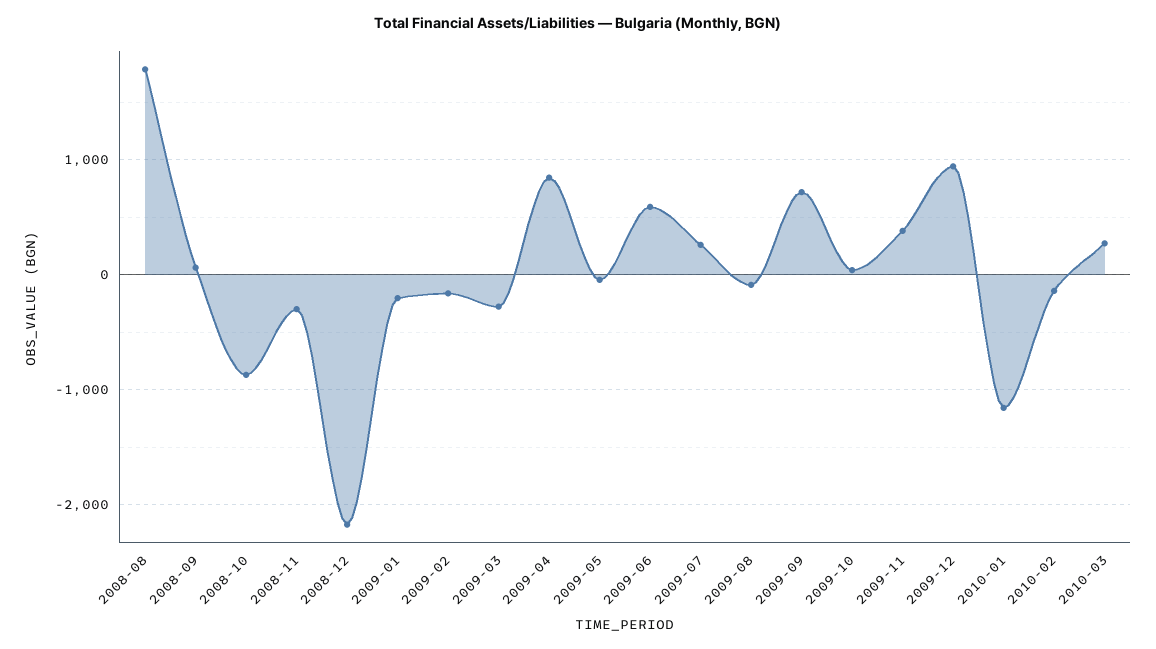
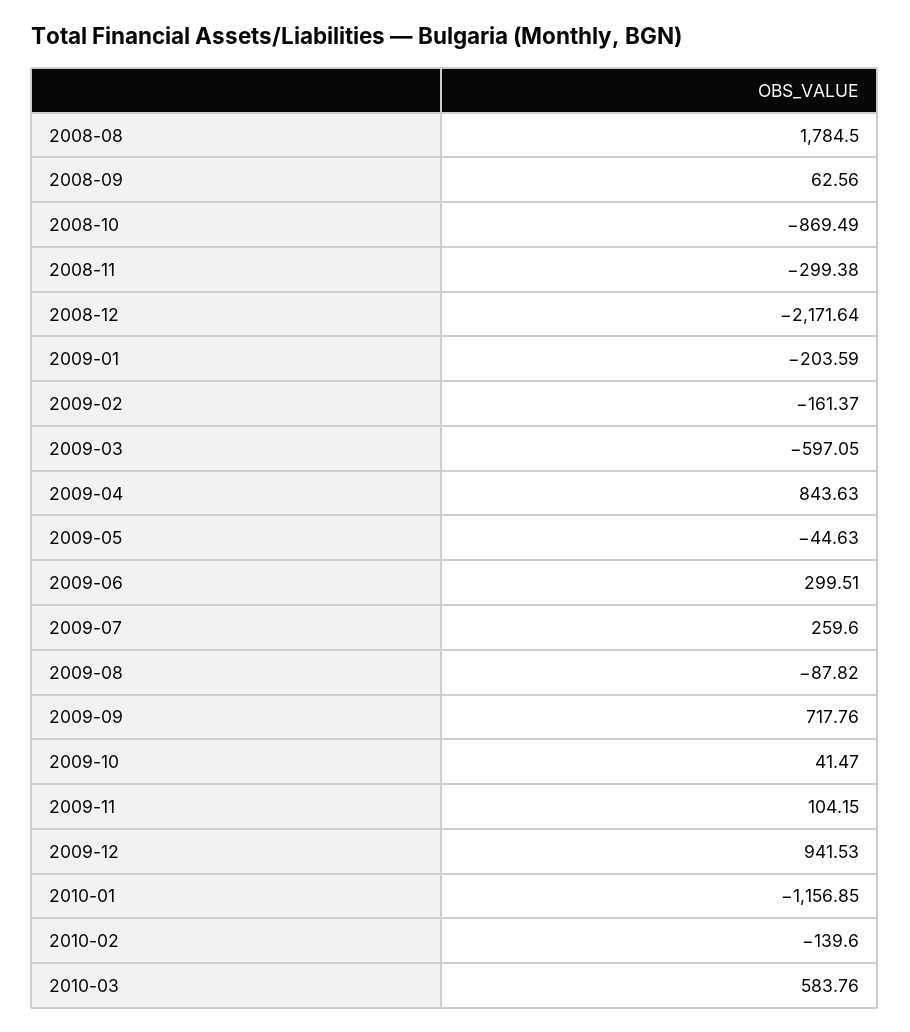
2009-03: -300 -> -597.05
2009-06: 600 -> 299.51
2009-11: 400 -> 104.15
2010-03: 300 -> 583.76

